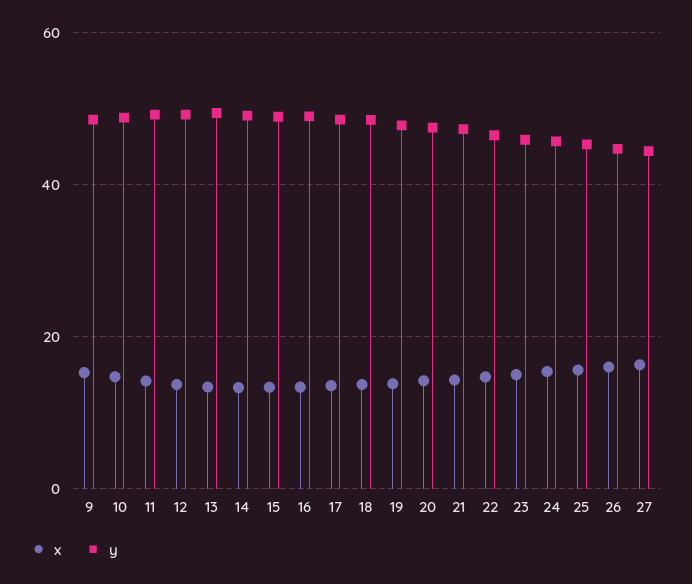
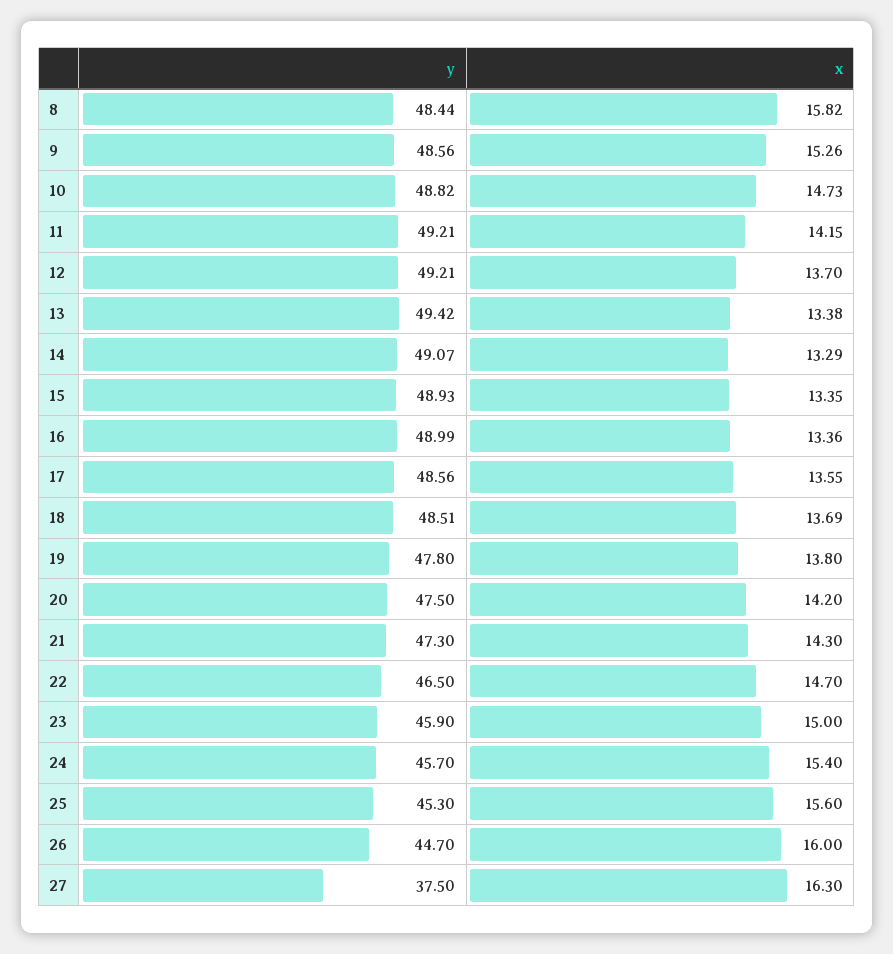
y, 27: 44 -> 37.5
y, 8: none -> 48.44
x, 8: none -> 15.82

